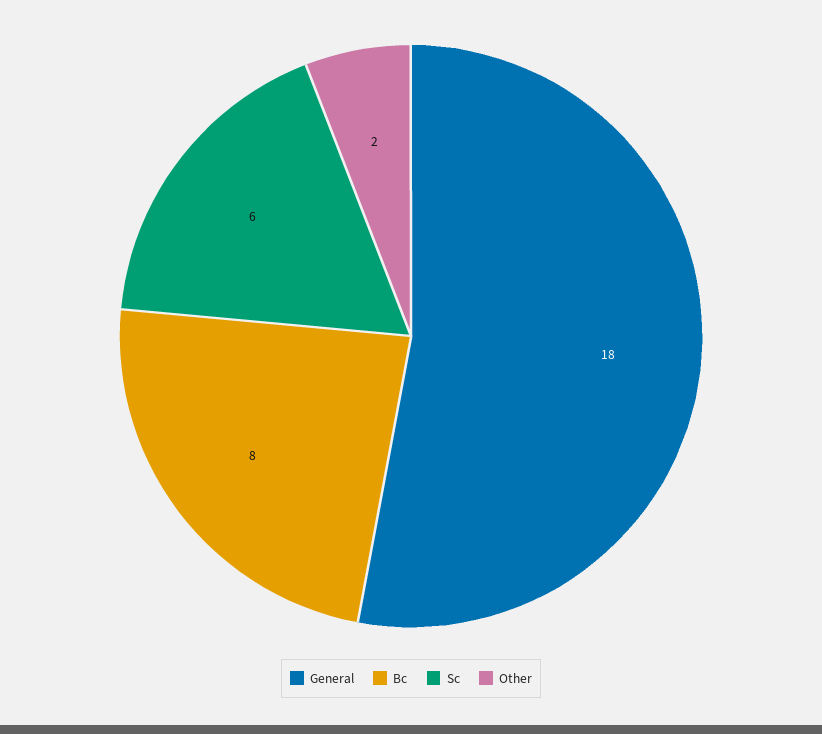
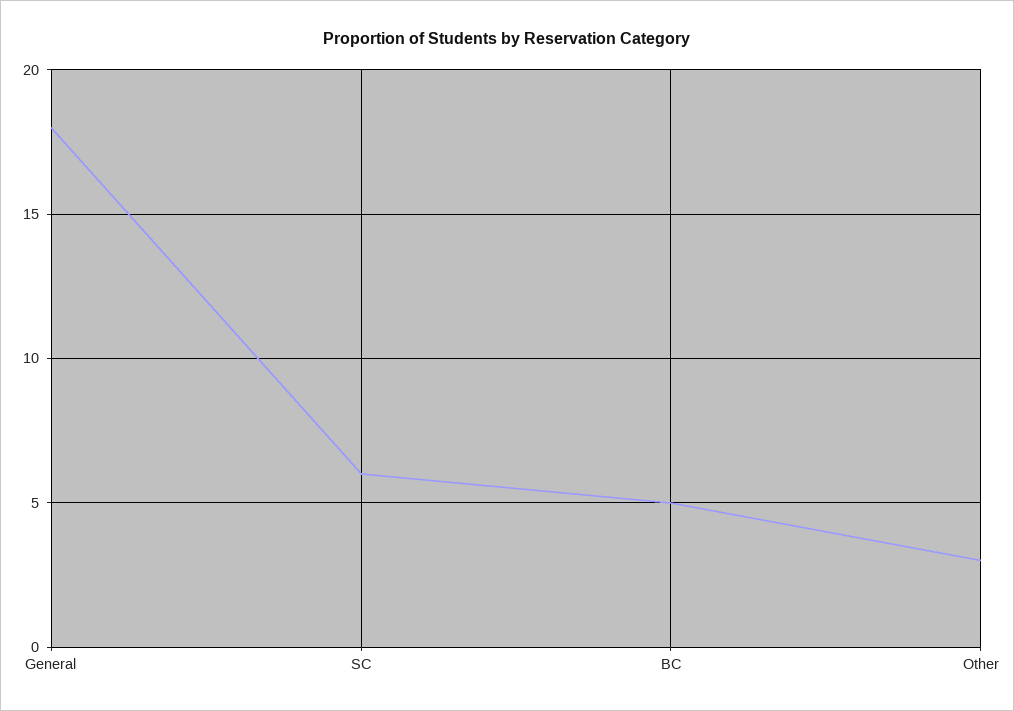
Bc: 8 -> 5
Other: 2 -> 3

